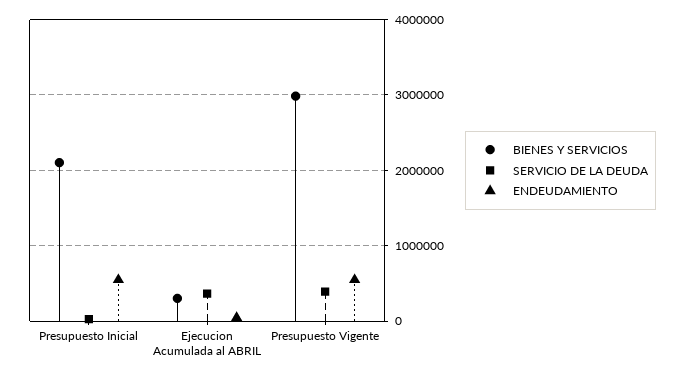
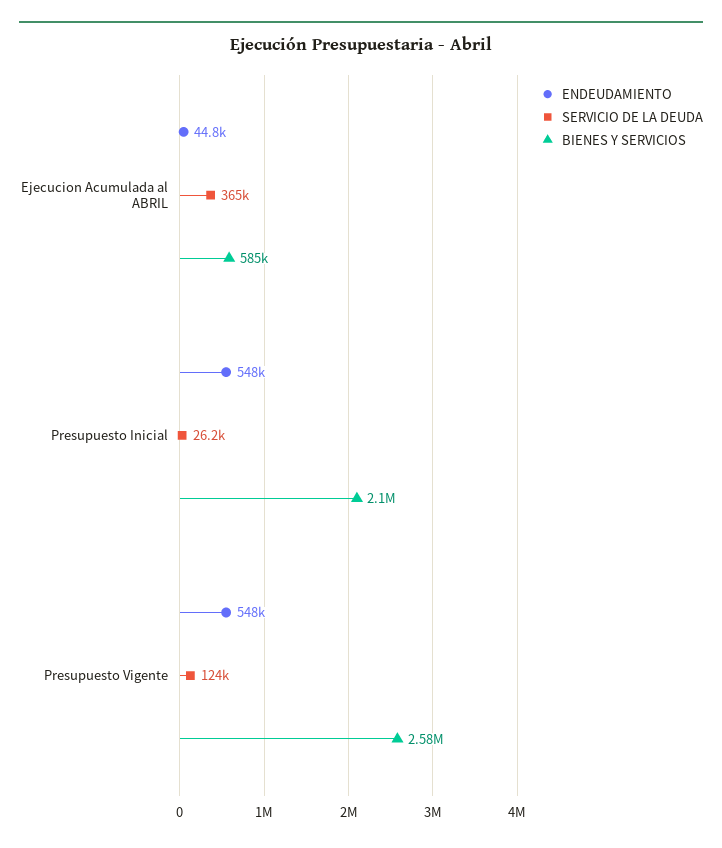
BIENES Y SERVICIOS, Ejecucion Acumulada al ABRIL: 300000 -> 585000
BIENES Y SERVICIOS, Presupuesto Vigente: 3000000 -> 2580000
SERVICIO DE LA DEUDA, Presupuesto Vigente: 400000 -> 124000

